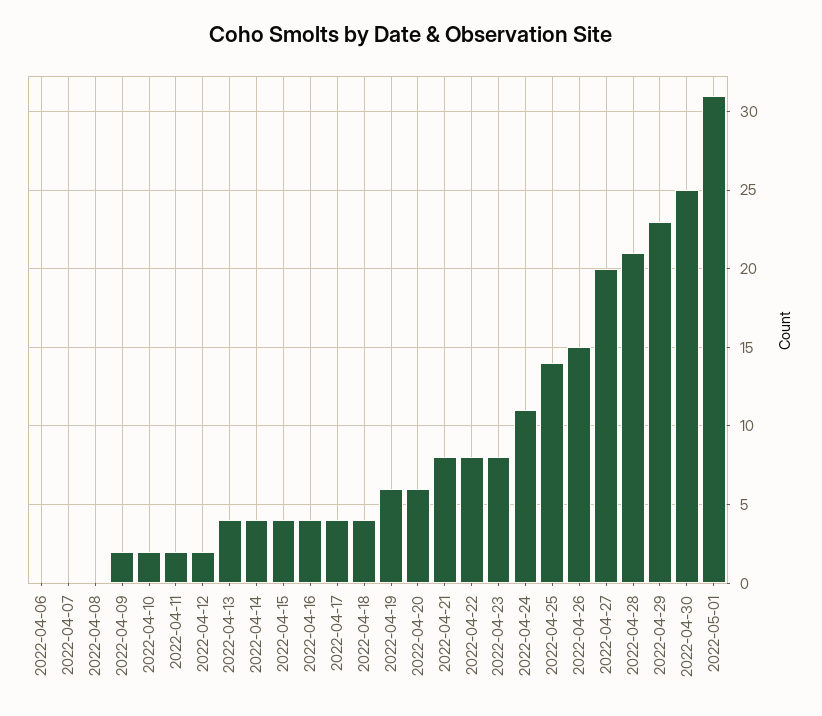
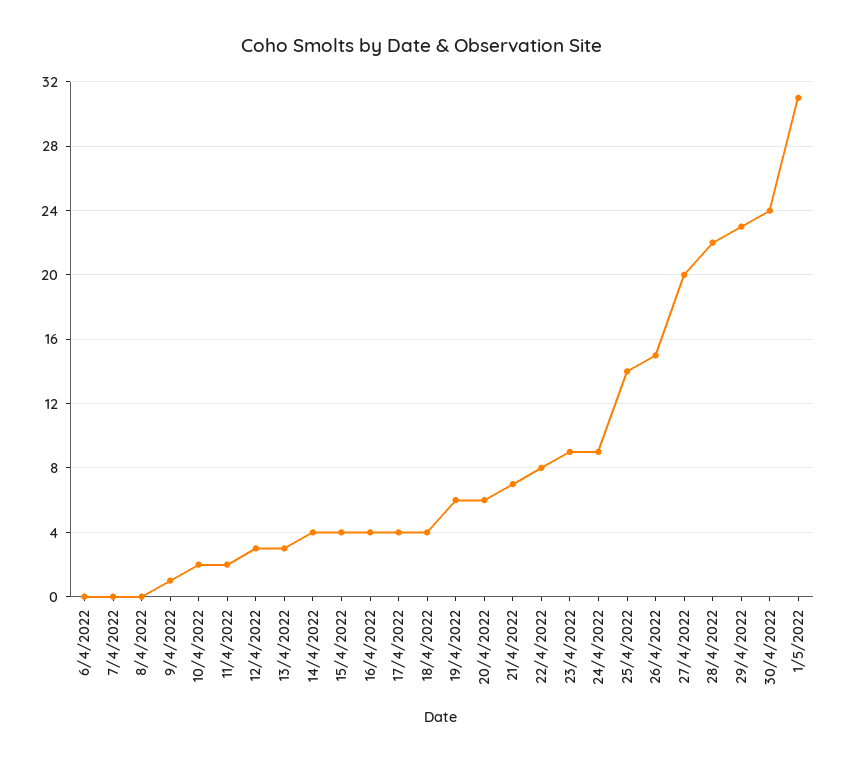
2022-04-09: 2 -> 1
2022-04-12: 2 -> 3
2022-04-13: 4 -> 3
2022-04-21: 8 -> 7
2022-04-23: 8 -> 9
2022-04-24: 11 -> 9
2022-04-28: 21 -> 22
2022-04-30: 25 -> 24

